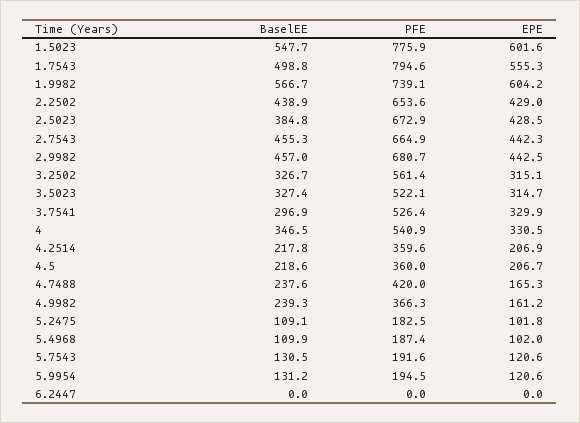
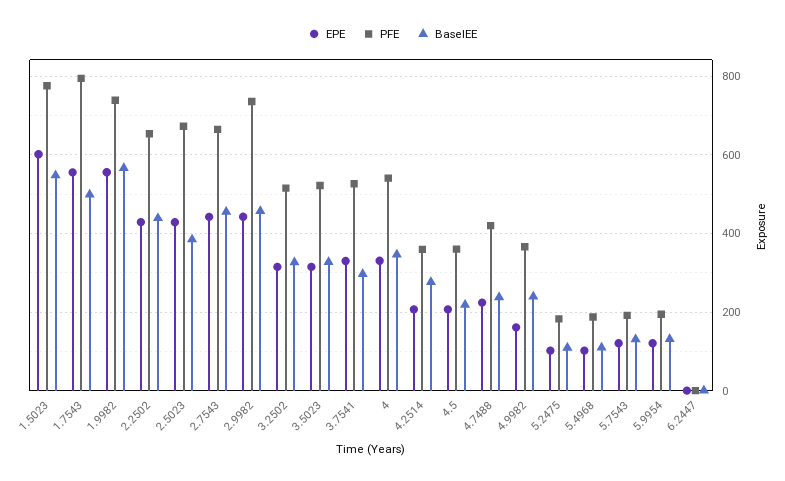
EPE, 1.9982: 604.2 -> 560
PFE, 2.9982: 680.7 -> 740
PFE, 3.2502: 561.4 -> 520
BaselEE, 4.2514: 217.8 -> 280
EPE, 4.7488: 165.3 -> 220

